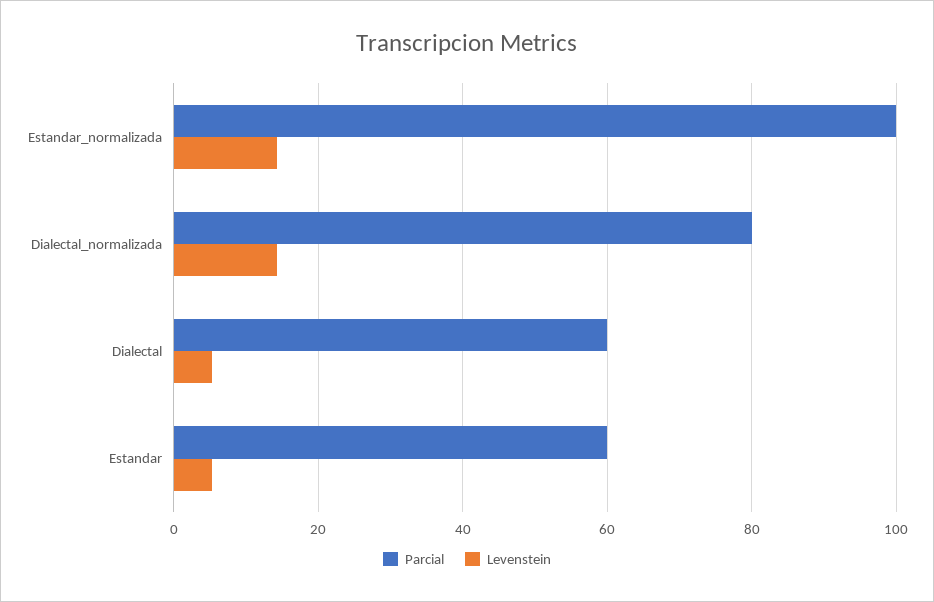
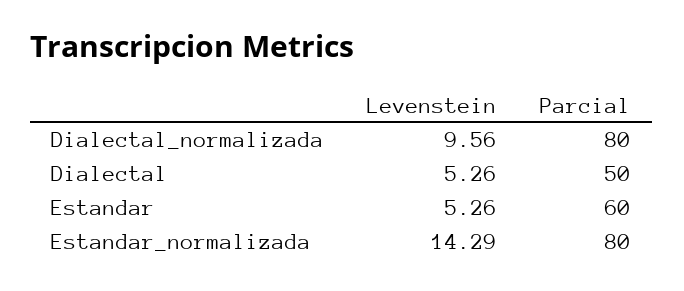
Parcial, Estandar_normalizada: 100 -> 80
Levenstein, Dialectal_normalizada: 14 -> 9.56
Parcial, Dialectal: 60 -> 50

